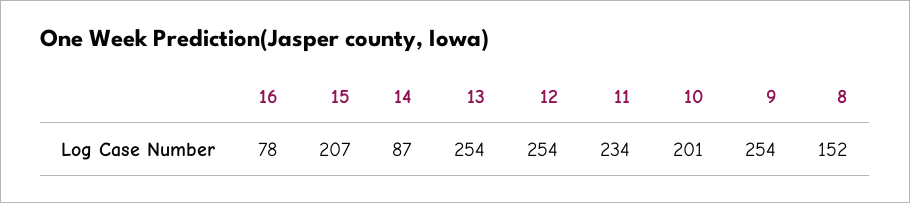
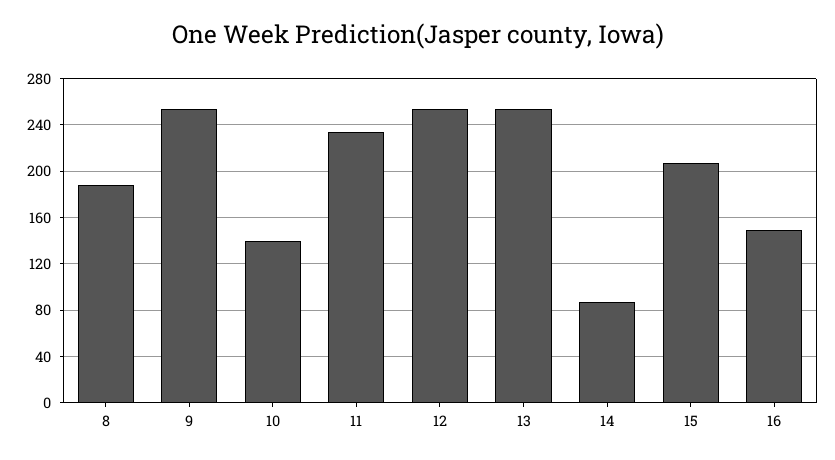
16: 78 -> 150
10: 201 -> 140
8: 152 -> 190

